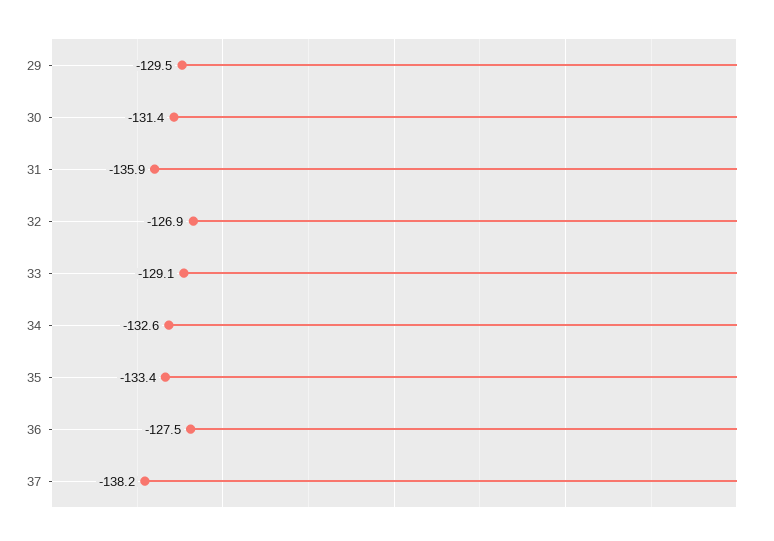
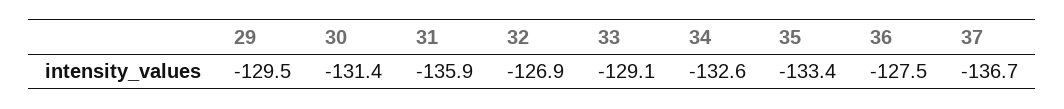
37: -138.2 -> -136.7

